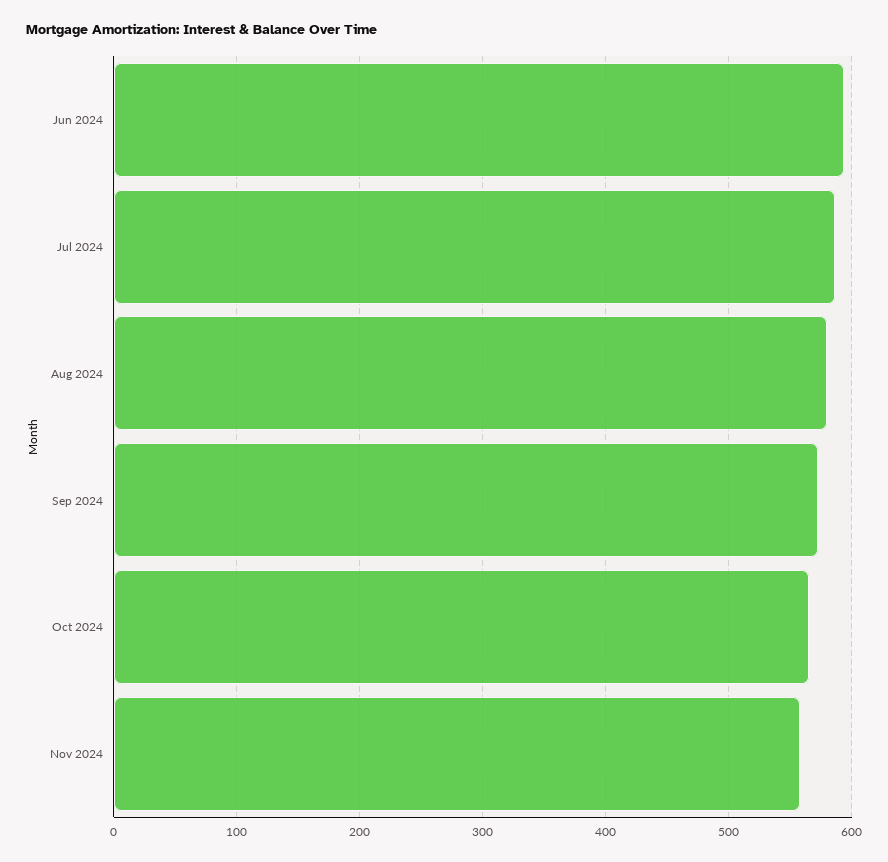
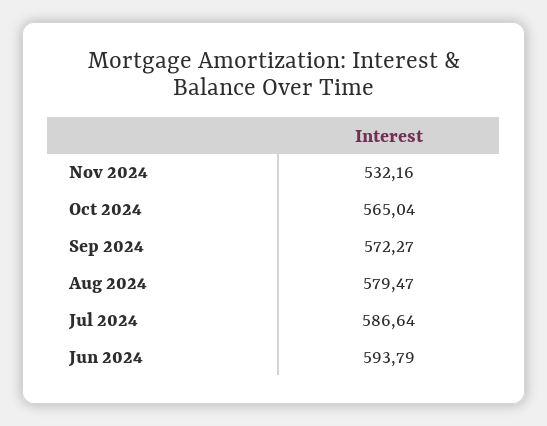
Nov 2024: 560 -> 532.16

